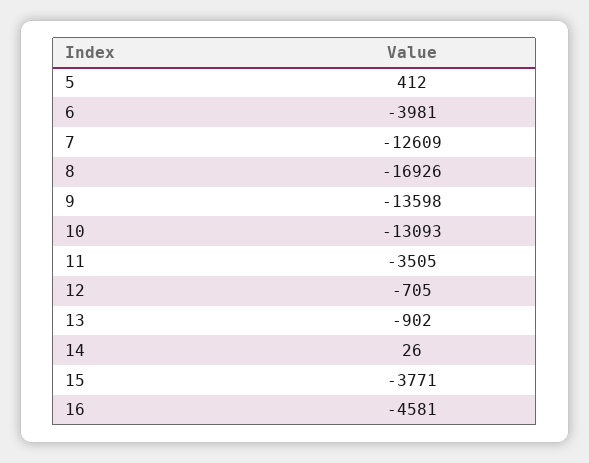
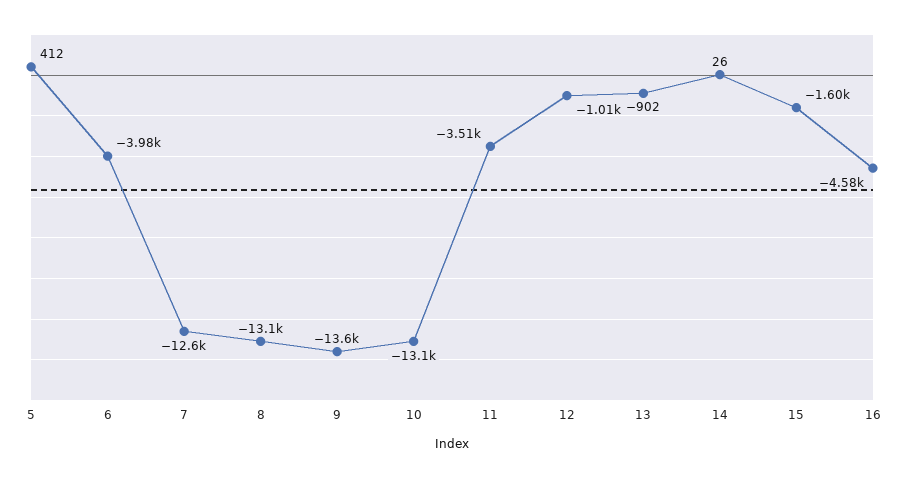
8: -16926 -> -13100
12: -705 -> -1010
15: -3771 -> -1600

